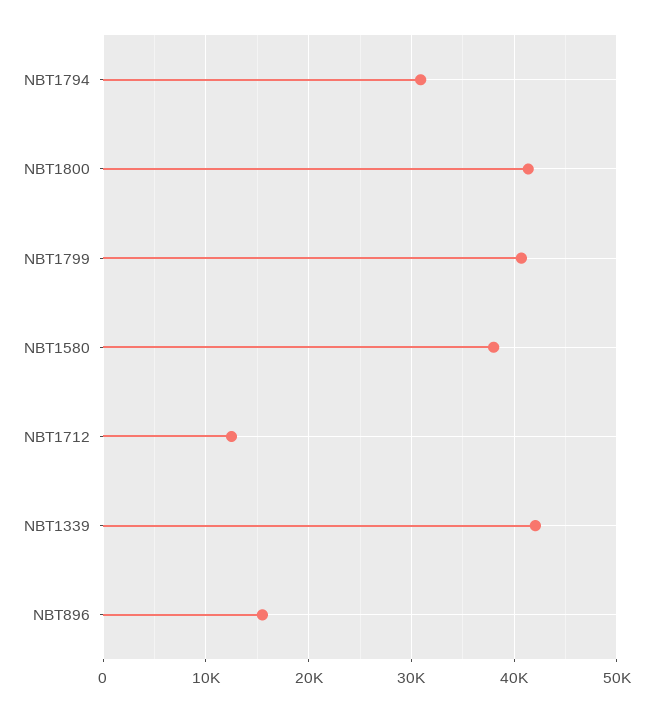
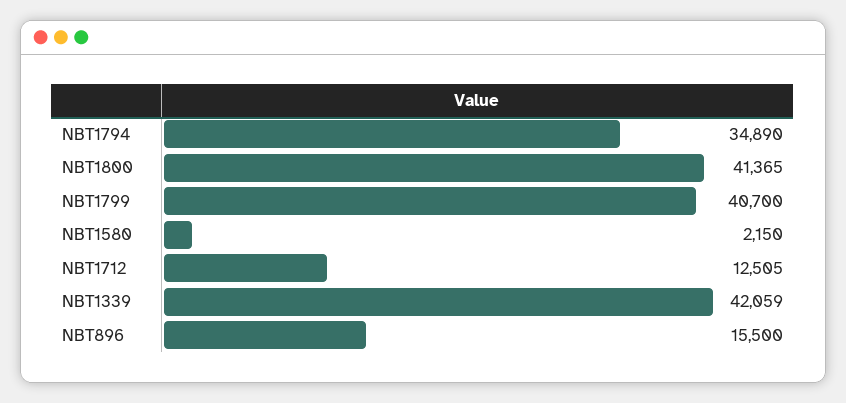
NBT1794: 31000 -> 34890
NBT1580: 38000 -> 2150

